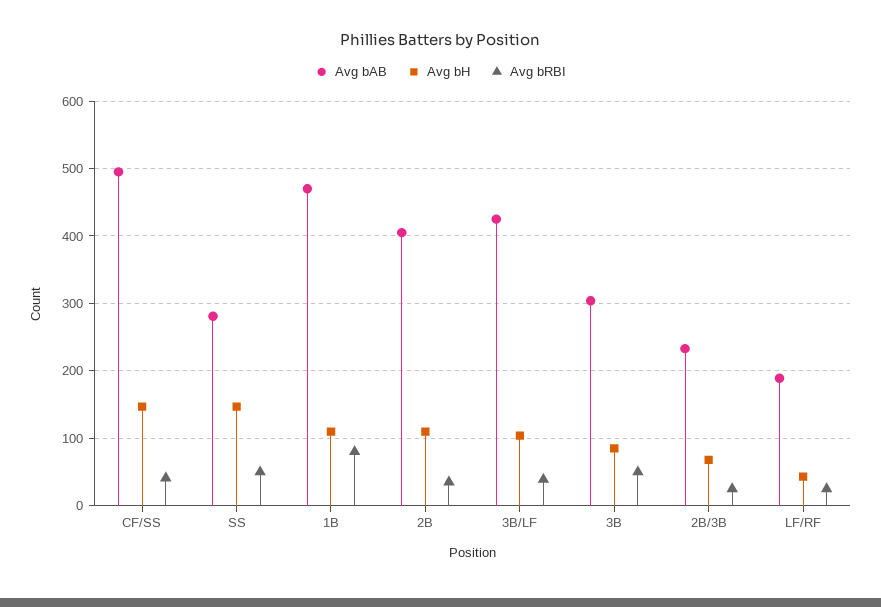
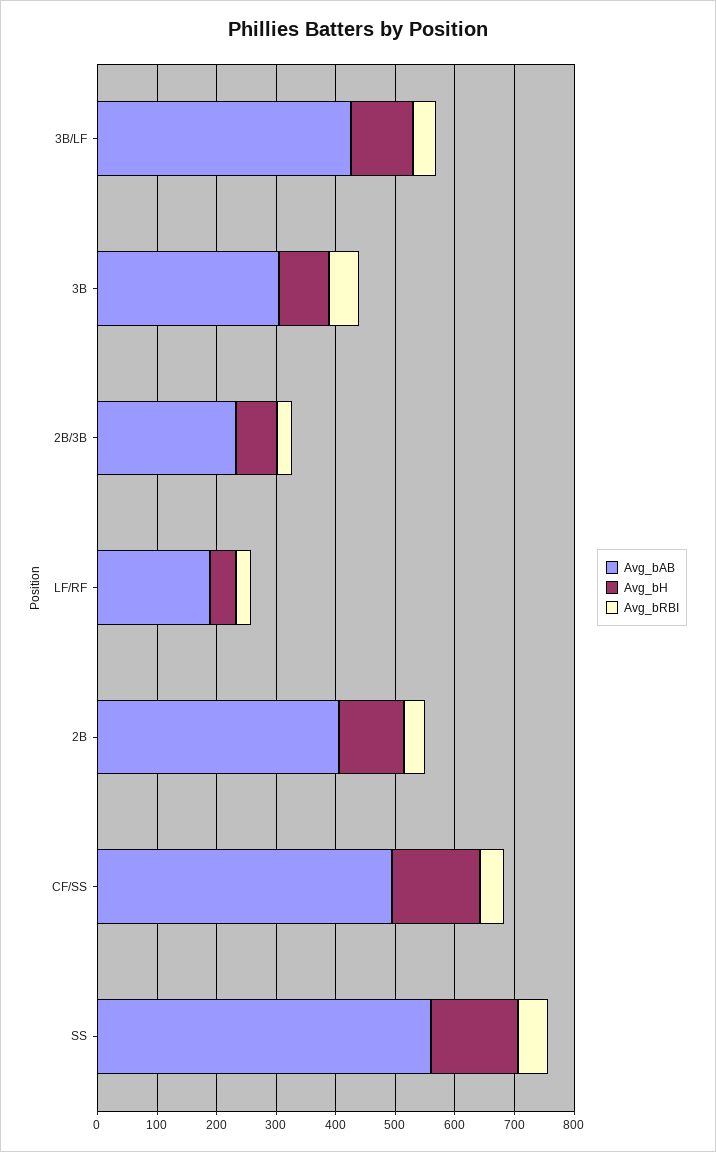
Avg bAB, SS: 280 -> 560
Avg bAB, 1B: 470 -> none
Avg bH, 1B: 110 -> none
Avg bRBI, 1B: 80 -> none

